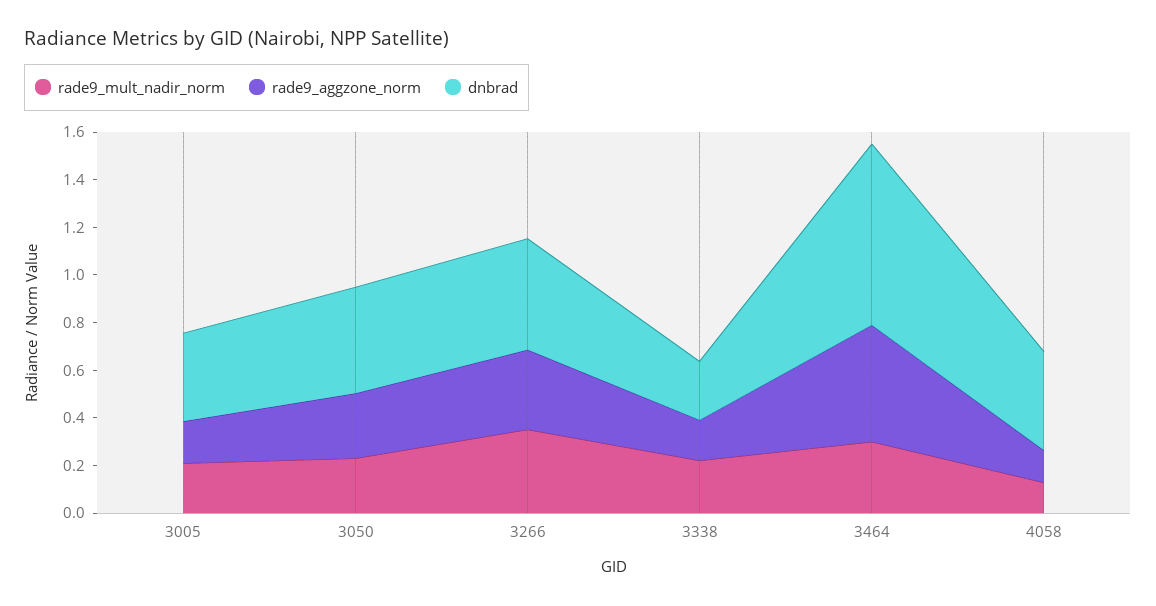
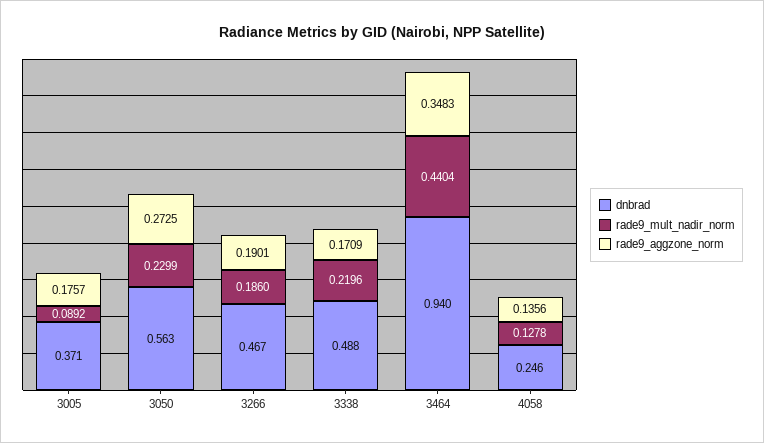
rade9_mult_nadir_norm, 3005: 0.2 -> 0.0892
dnbrad, 3050: 0.45 -> 0.563
rade9_mult_nadir_norm, 3266: 0.35 -> 0.186
rade9_aggzone_norm, 3266: 0.35 -> 0.1901
dnbrad, 3338: 0.25 -> 0.488
rade9_mult_nadir_norm, 3464: 0.3 -> 0.4404
rade9_aggzone_norm, 3464: 0.5 -> 0.3483
dnbrad, 3464: 0.75 -> 0.94
dnbrad, 4058: 0.4 -> 0.246

